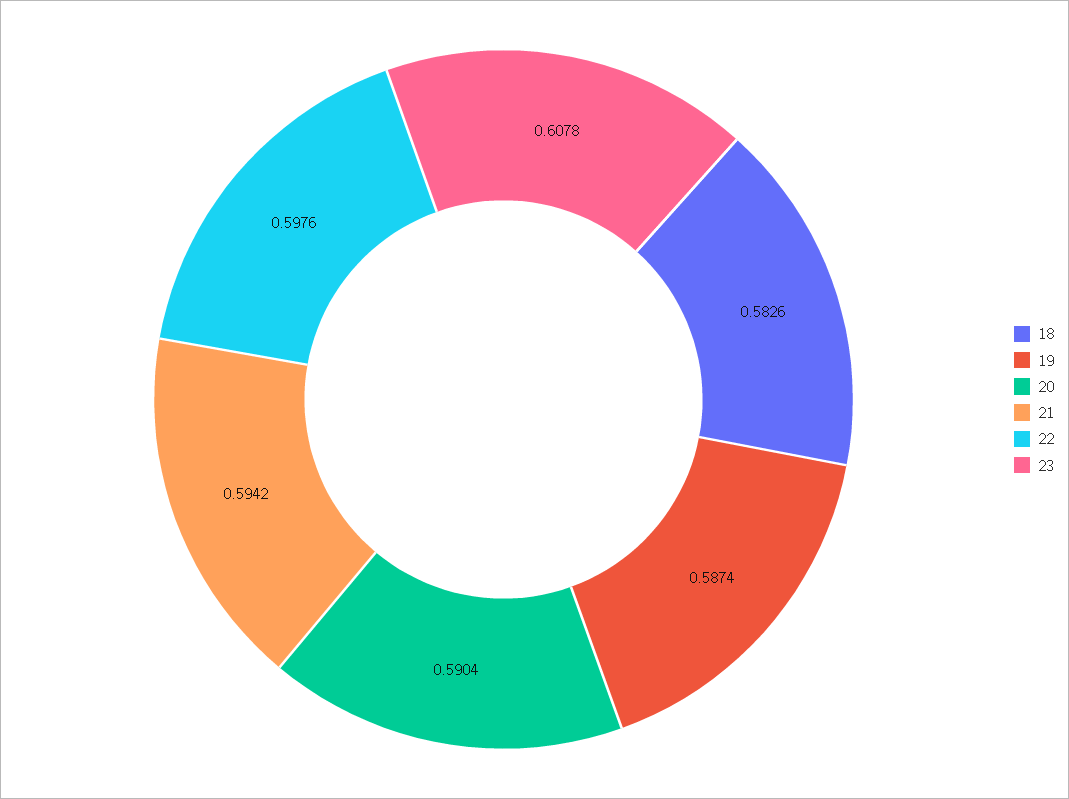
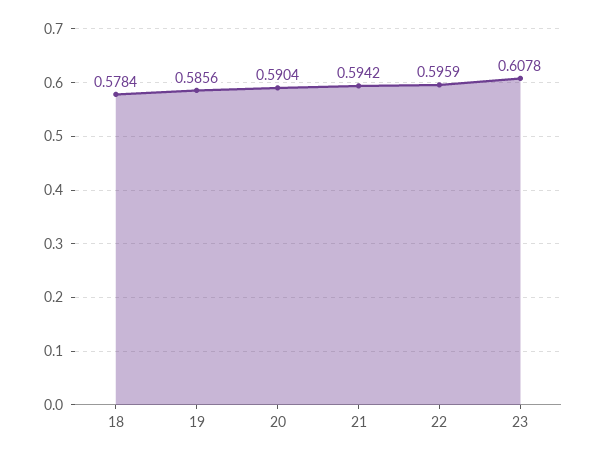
18: 0.5826 -> 0.5784
19: 0.5874 -> 0.5856
22: 0.5976 -> 0.5959

